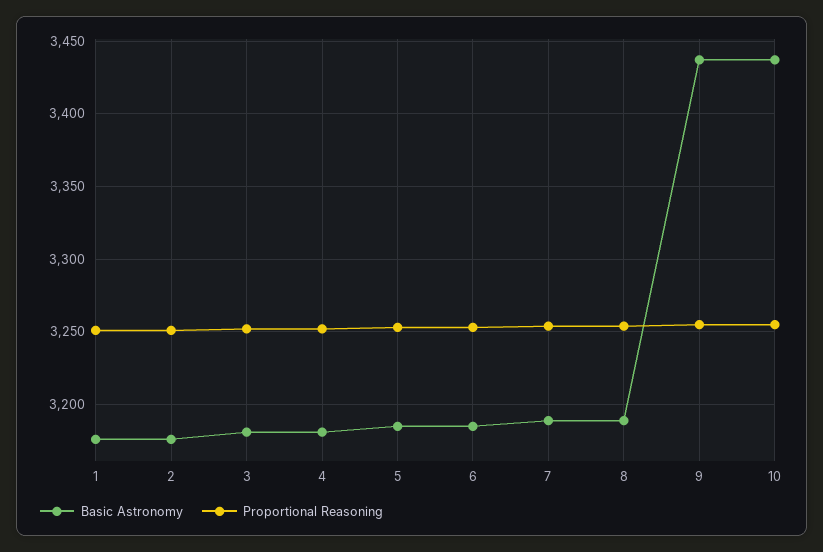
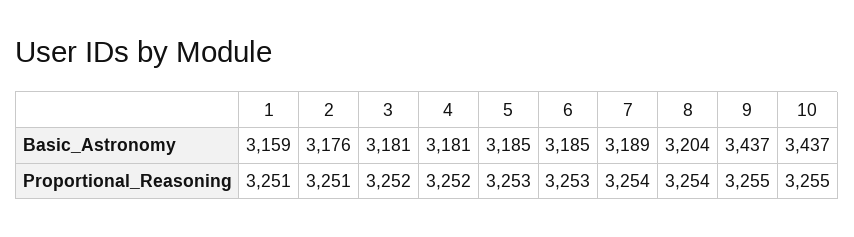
Basic Astronomy, 1: 3175 -> 3159
Basic Astronomy, 8: 3190 -> 3204

